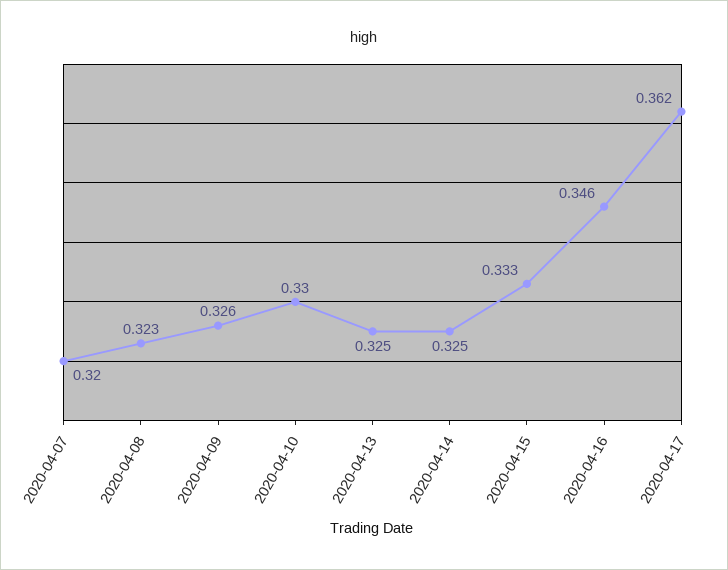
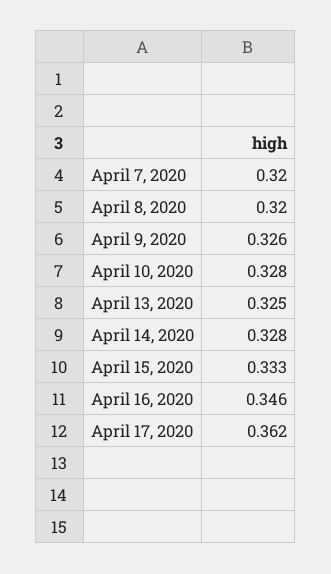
2020-04-08: 0.323 -> 0.32
2020-04-10: 0.33 -> 0.328
2020-04-14: 0.325 -> 0.328

